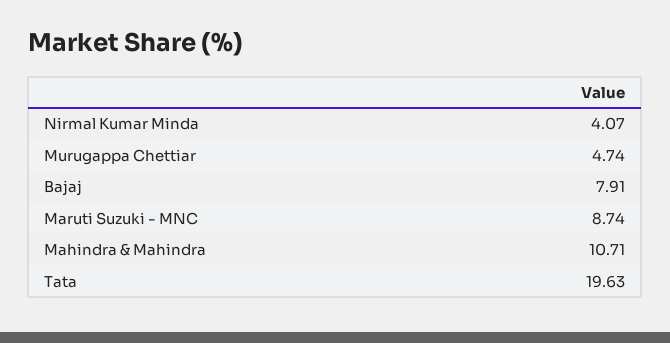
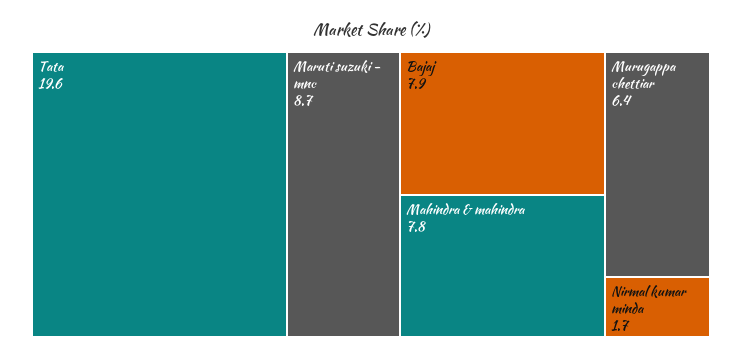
Nirmal Kumar Minda: 4.07 -> 1.7
Murugappa Chettiar: 4.74 -> 6.4
Mahindra & Mahindra: 10.71 -> 7.8

